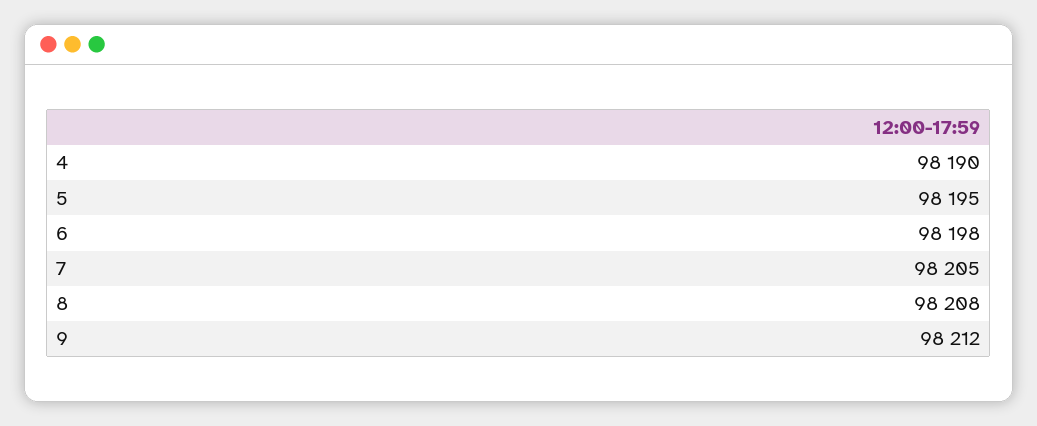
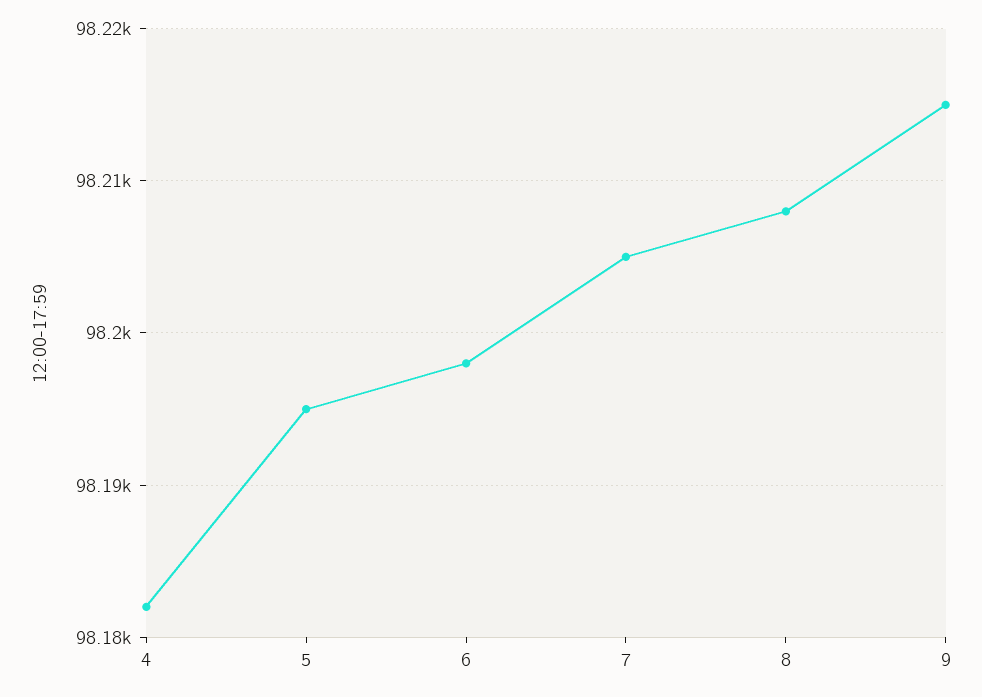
4: 98190 -> 98182
9: 98212 -> 98215

